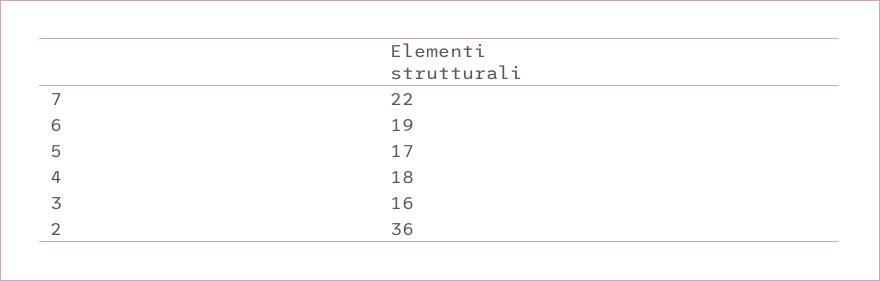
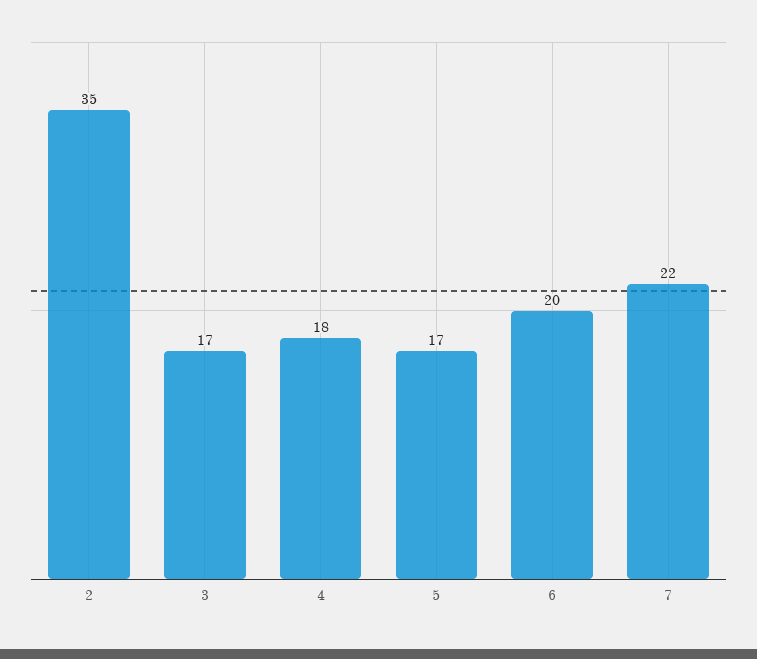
6: 19 -> 20
3: 16 -> 17
2: 36 -> 35

